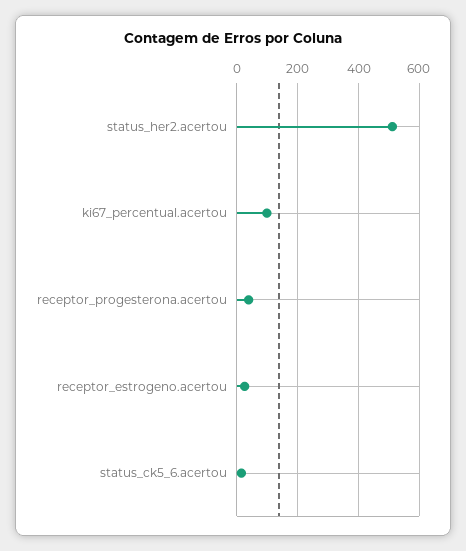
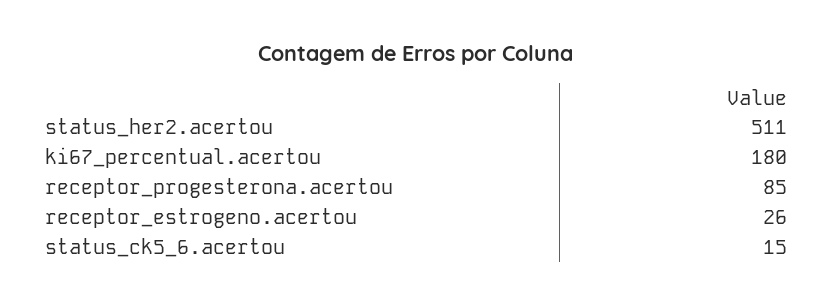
ki67_percentual.acertou: 100 -> 180
receptor_progesterona.acertou: 40 -> 85

